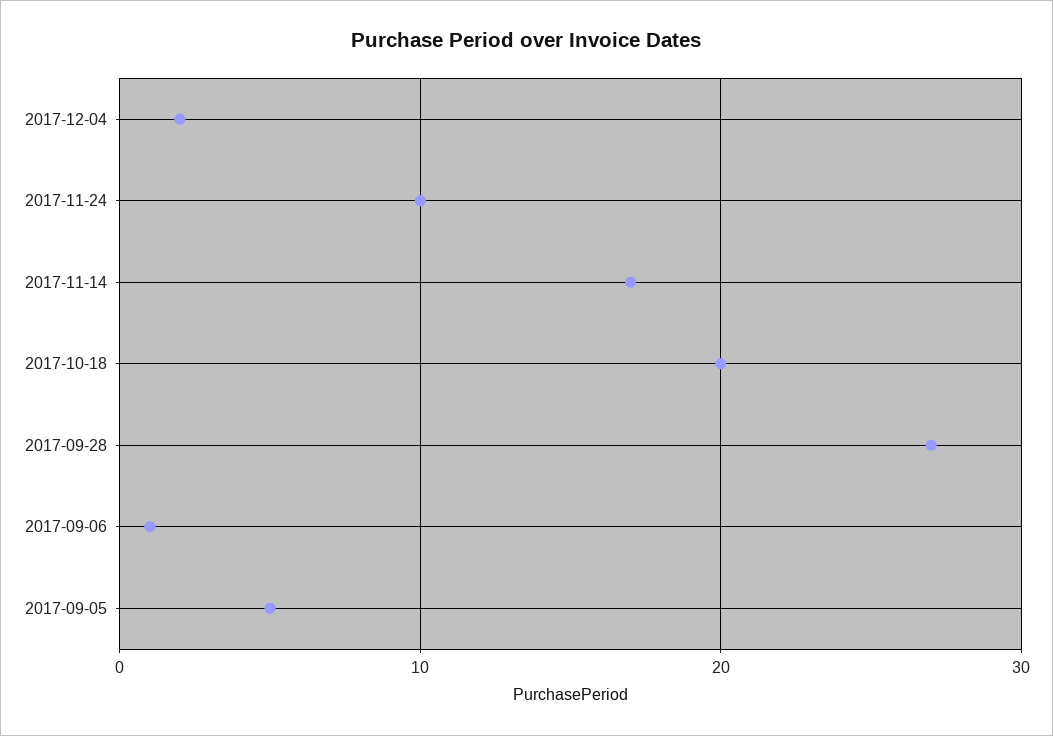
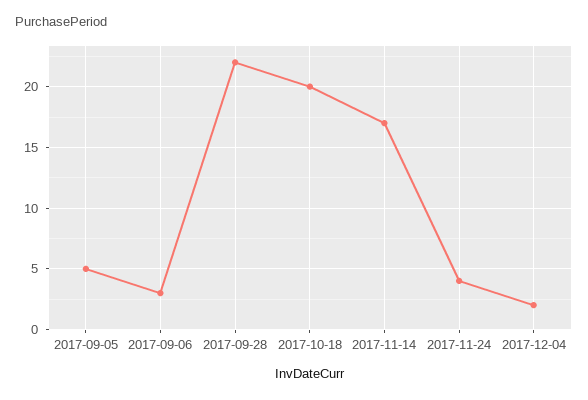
2017-11-24: 10 -> 4
2017-09-28: 27 -> 22
2017-09-06: 1 -> 3

